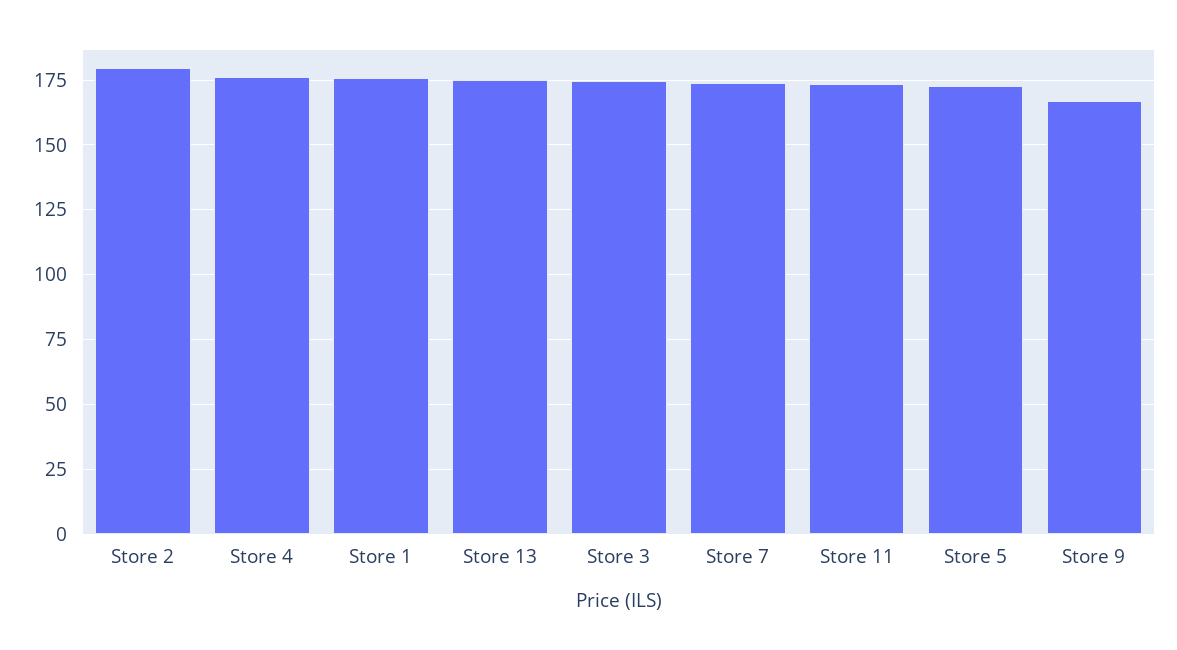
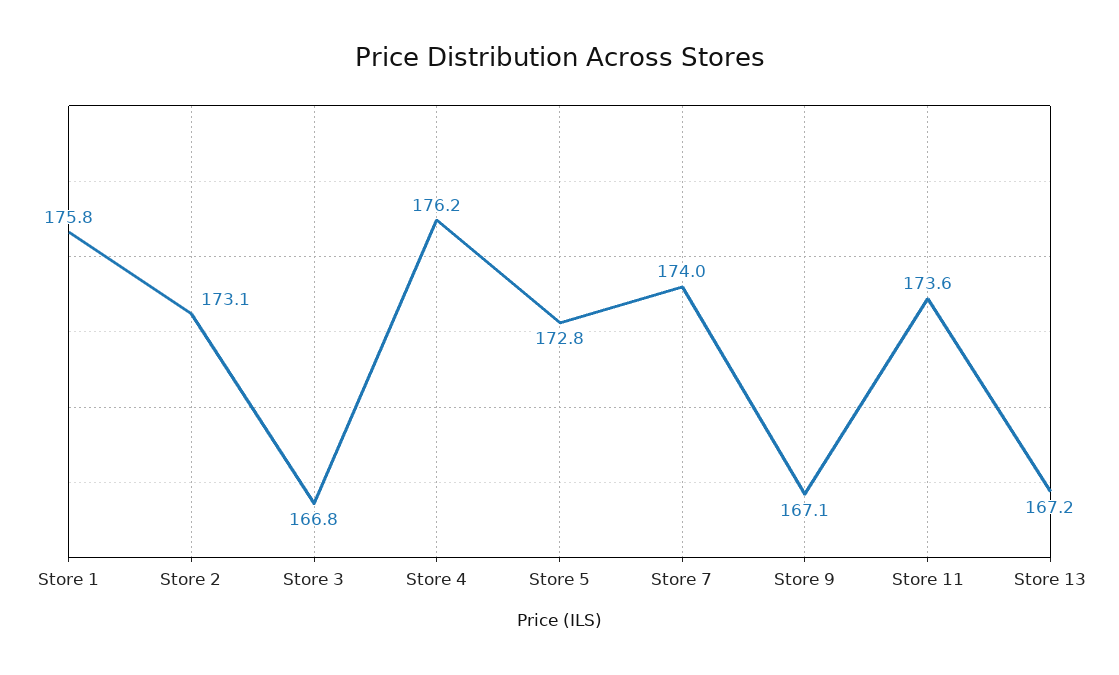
Store 2: 180 -> 173.1
Store 13: 175 -> 167.2
Store 3: 175 -> 166.8

